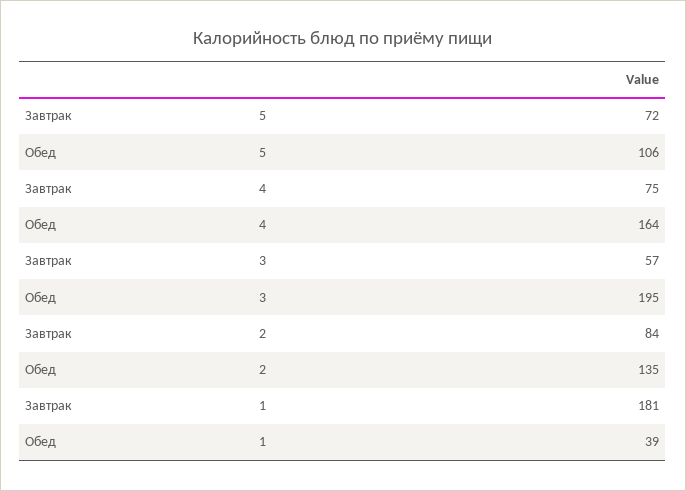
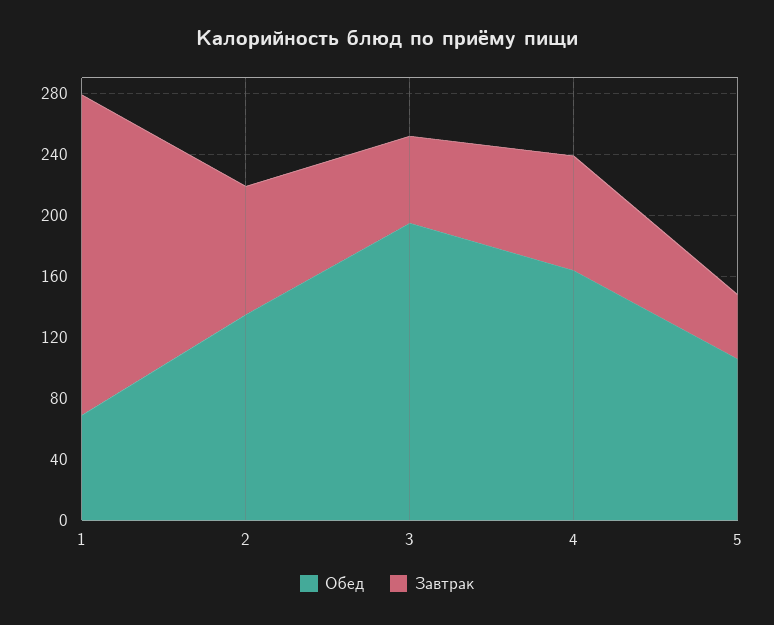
Завтрак, 5: 72 -> 40
Завтрак, 1: 181 -> 210
Обед, 1: 39 -> 70

